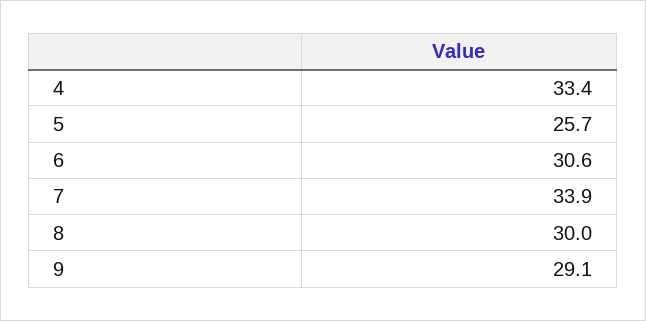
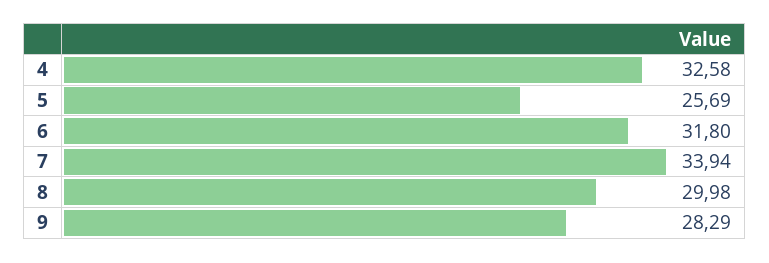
4: 33.4 -> 32.58
6: 30.6 -> 31.8
9: 29.1 -> 28.29

